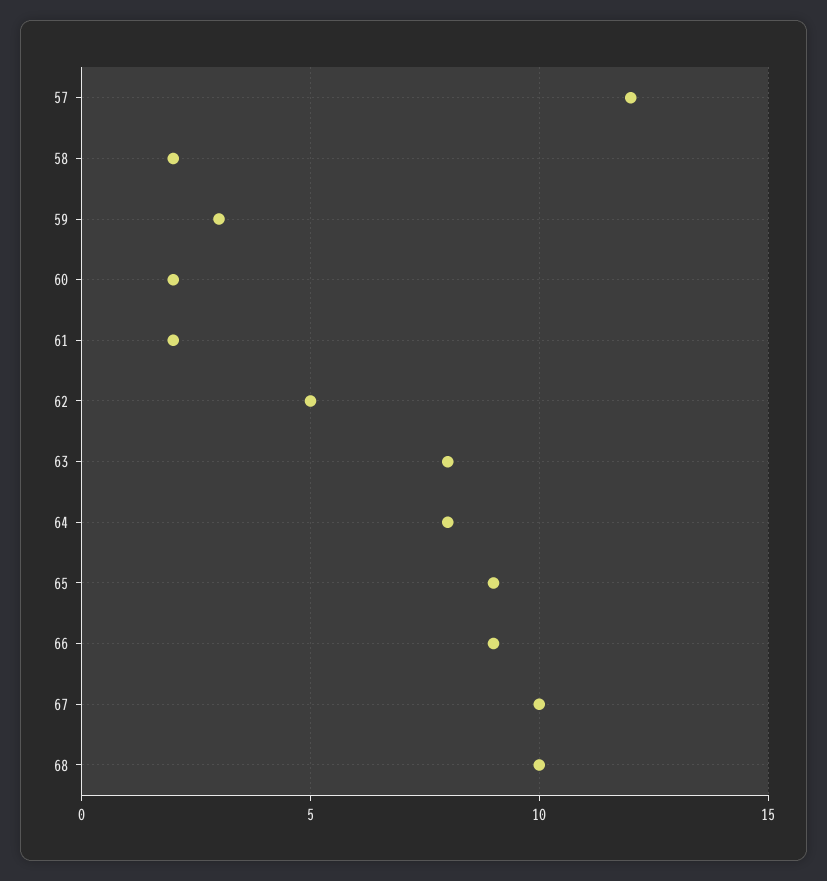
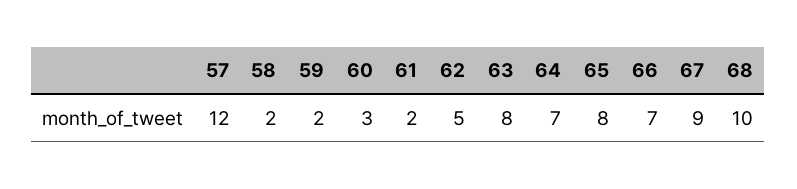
59: 3 -> 2
60: 2 -> 3
64: 8 -> 7
65: 9 -> 8
66: 9 -> 7
67: 10 -> 9

